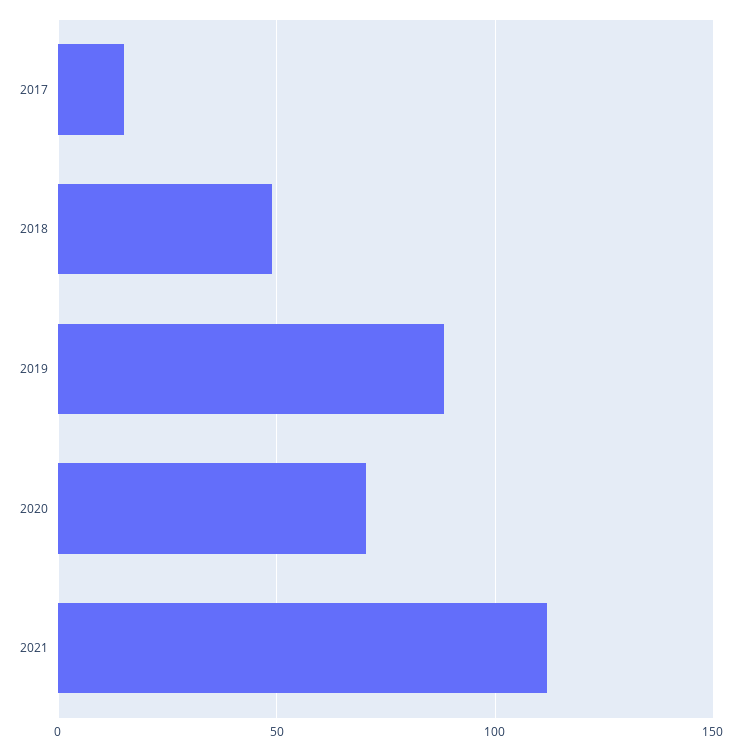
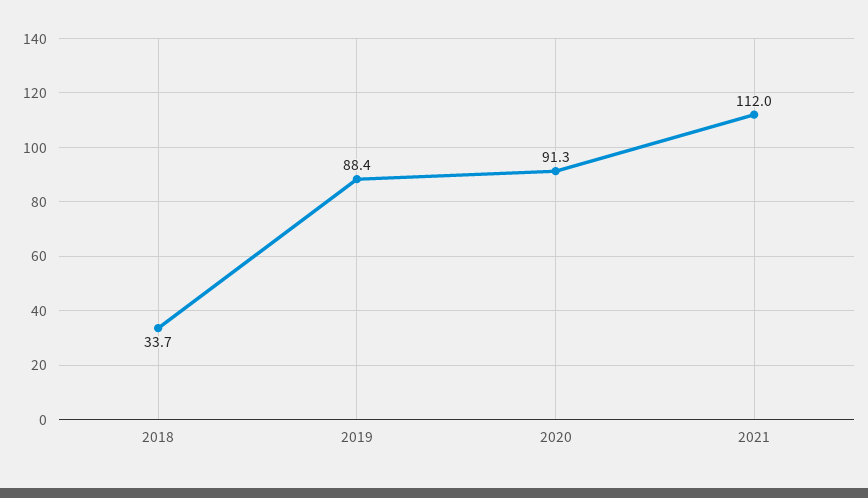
2017: 15 -> none
2018: 50 -> 33.7
2020: 70 -> 91.3

